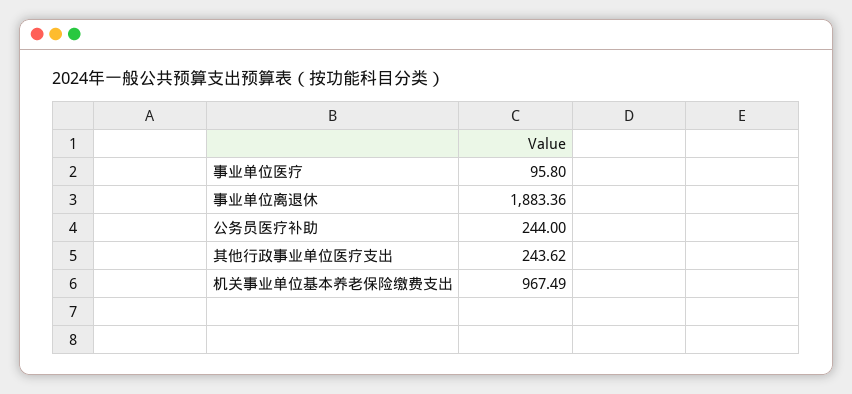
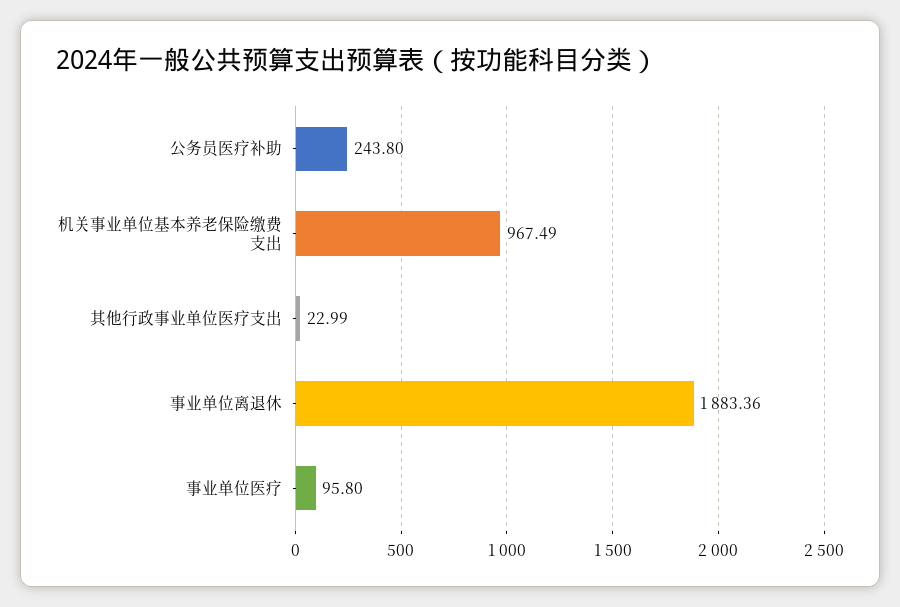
公务员医疗补助: 244 -> 243.8
其他行政事业单位医疗支出: 243.62 -> 22.99

